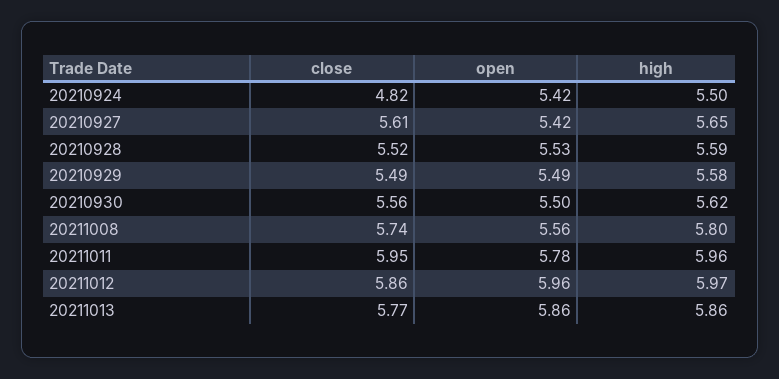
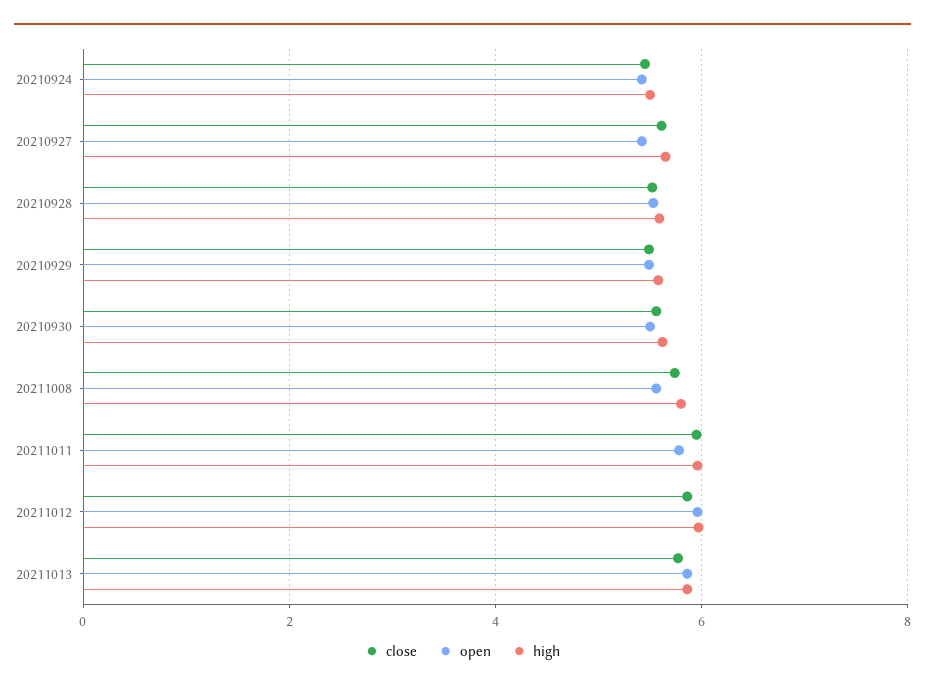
close, 20210924: 4.82 -> 5.4

